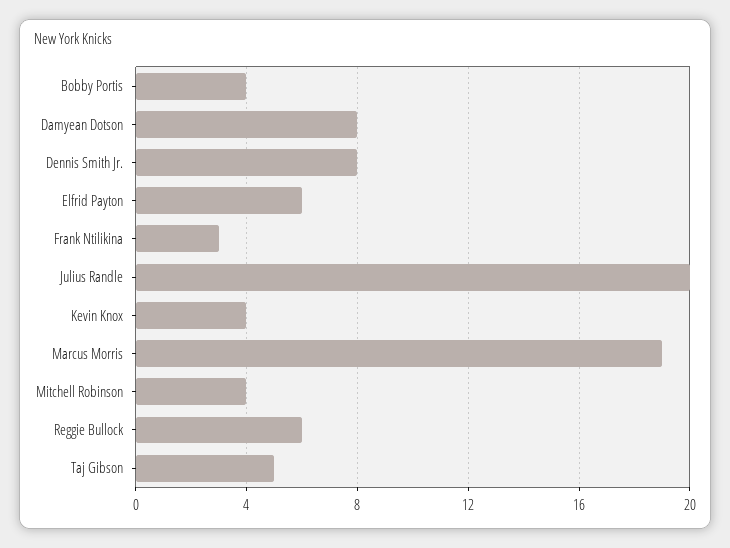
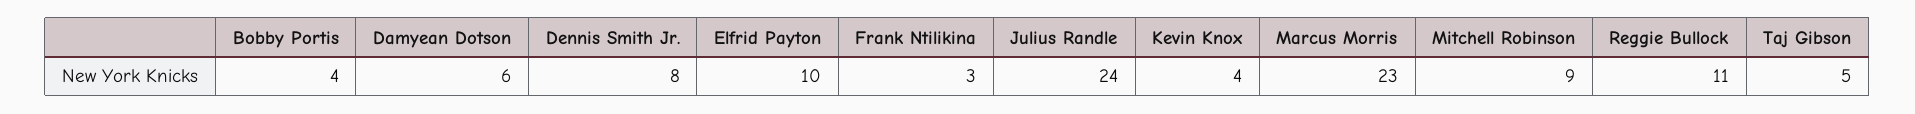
Damyean Dotson: 8 -> 6
Elfrid Payton: 6 -> 10
Julius Randle: 20 -> 24
Marcus Morris: 19 -> 23
Mitchell Robinson: 4 -> 9
Reggie Bullock: 6 -> 11

